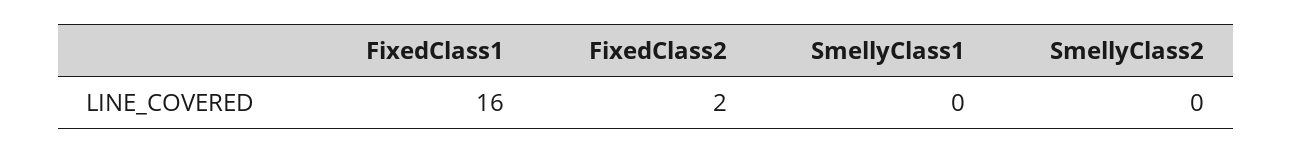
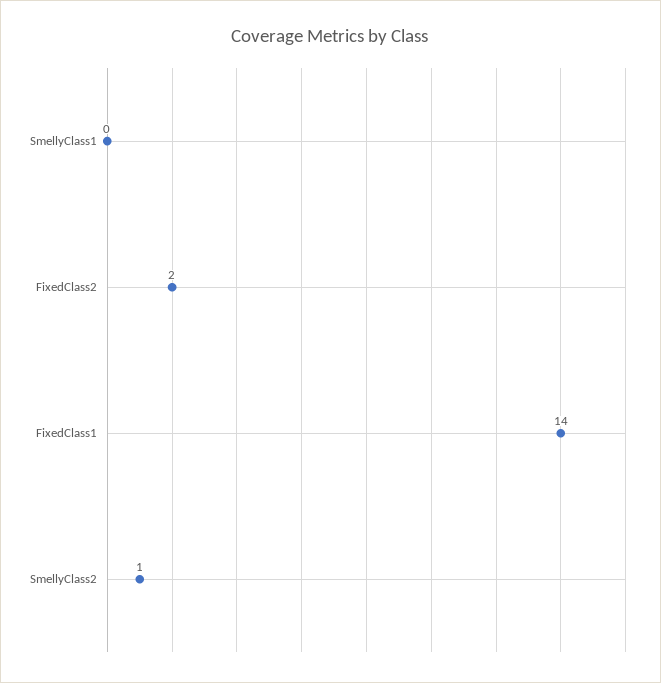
FixedClass1: 16 -> 14
SmellyClass2: 0 -> 1

